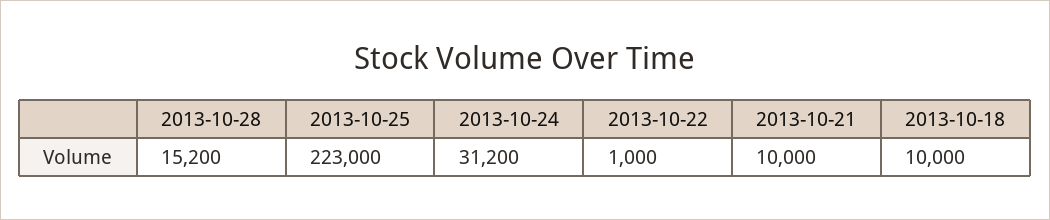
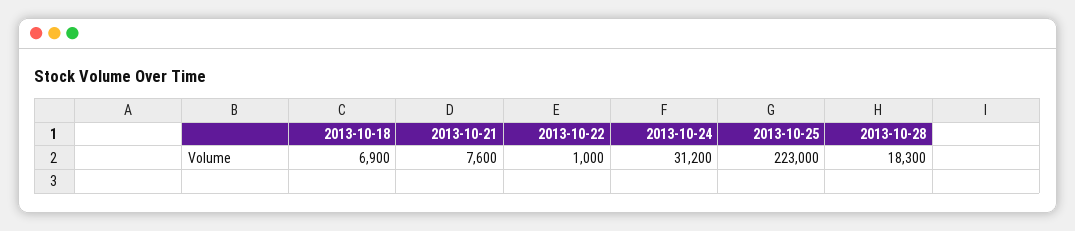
2013-10-28: 15200 -> 18300
2013-10-21: 10000 -> 7600
2013-10-18: 10000 -> 6900

